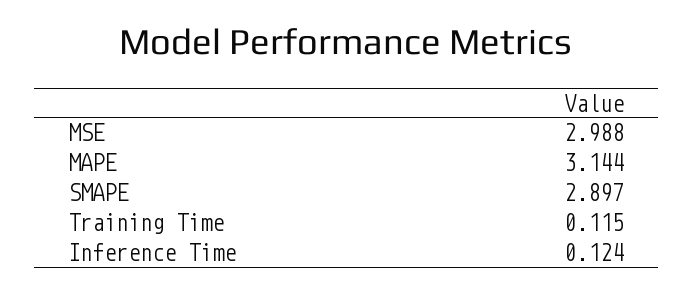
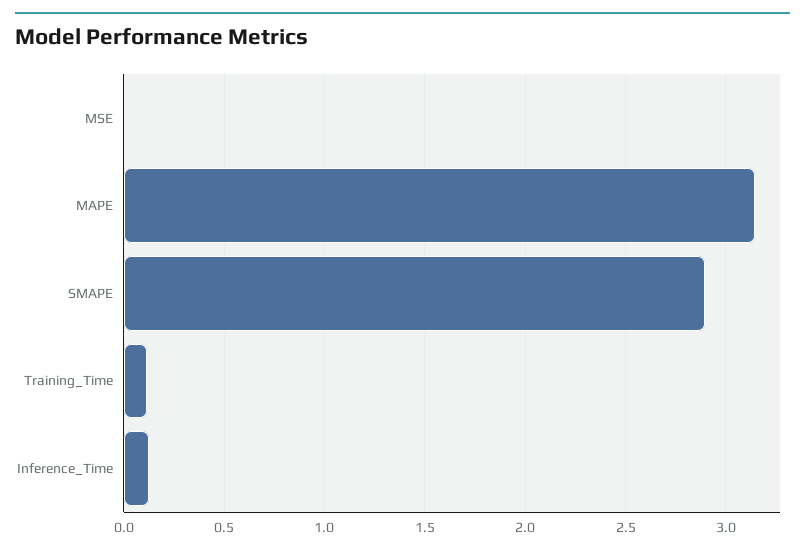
MSE: 2.988 -> 0

